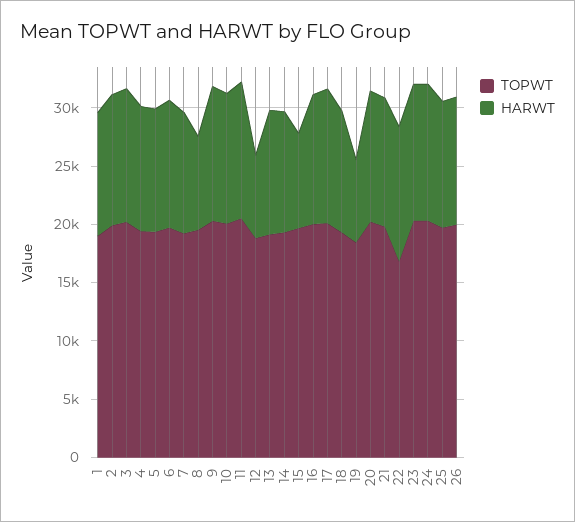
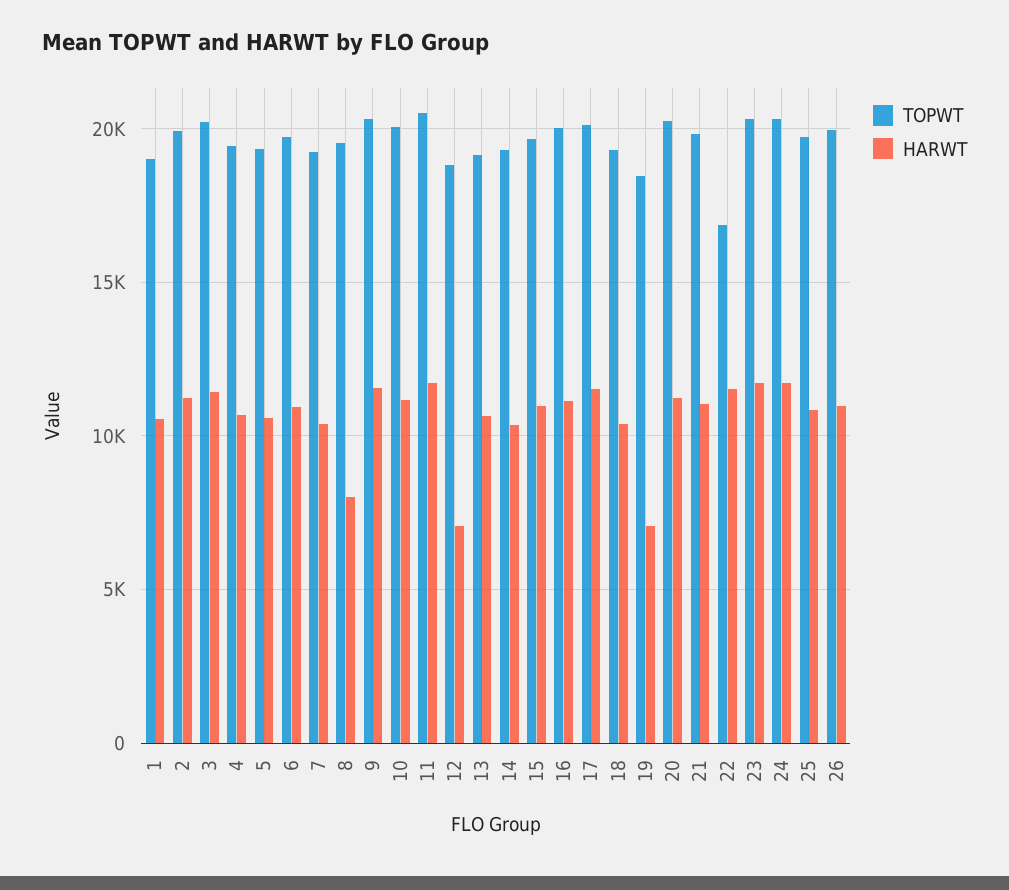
HARWT, 15: 8000 -> 11000

